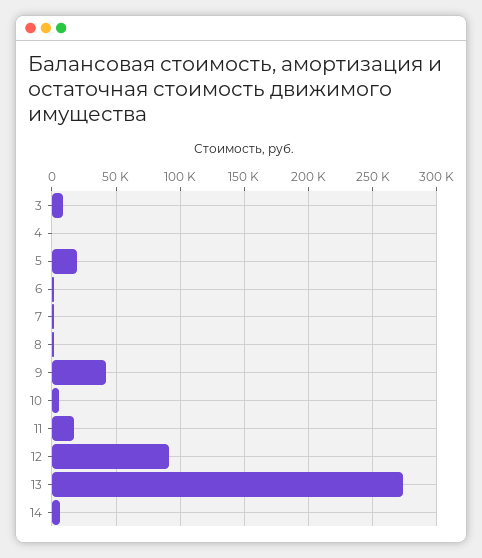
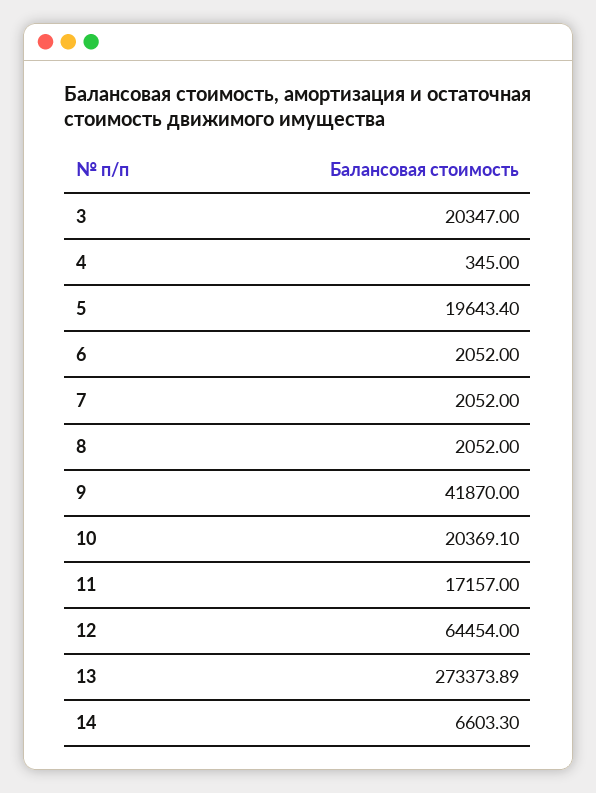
3: 10000 -> 20347
10: 5000 -> 20369.1
12: 90000 -> 64454

